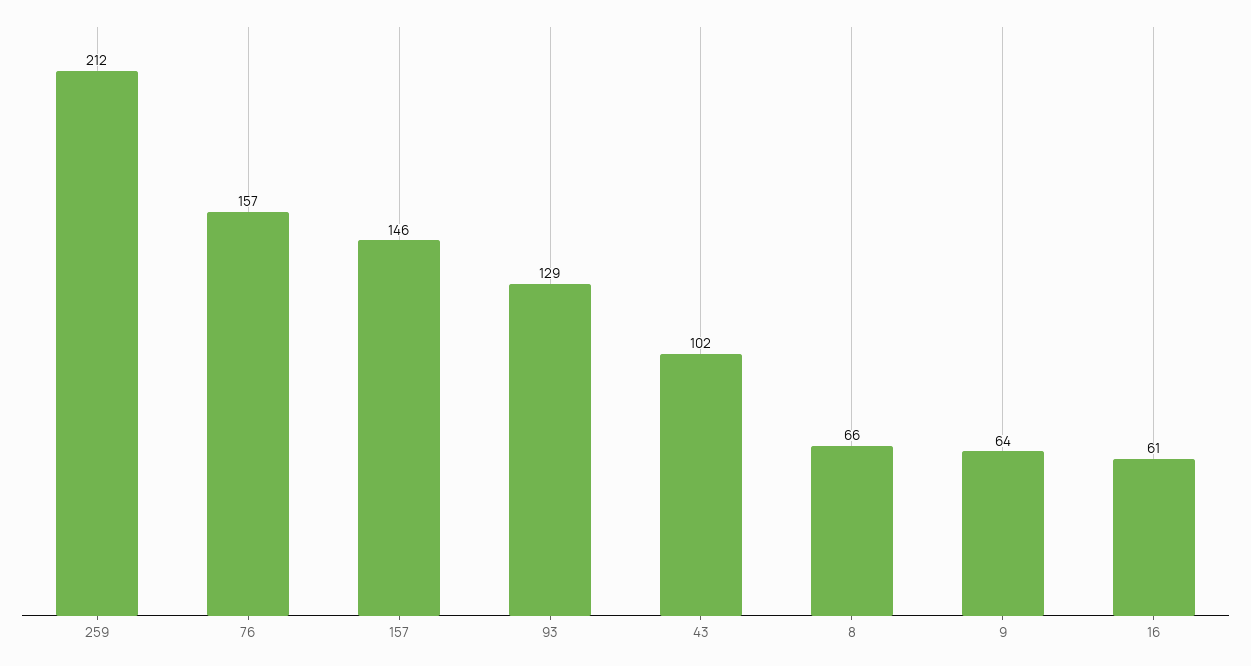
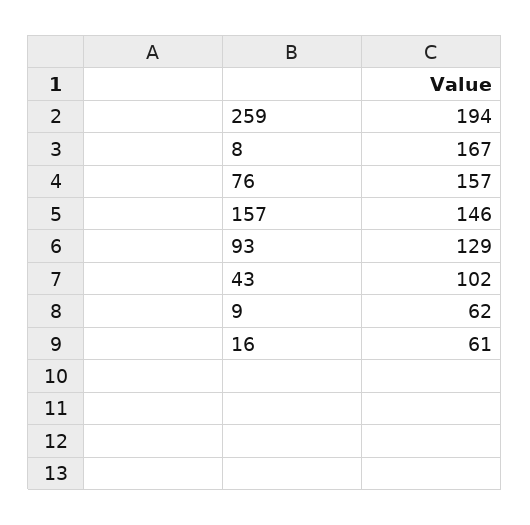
259: 212 -> 194
8: 66 -> 167
9: 64 -> 62

